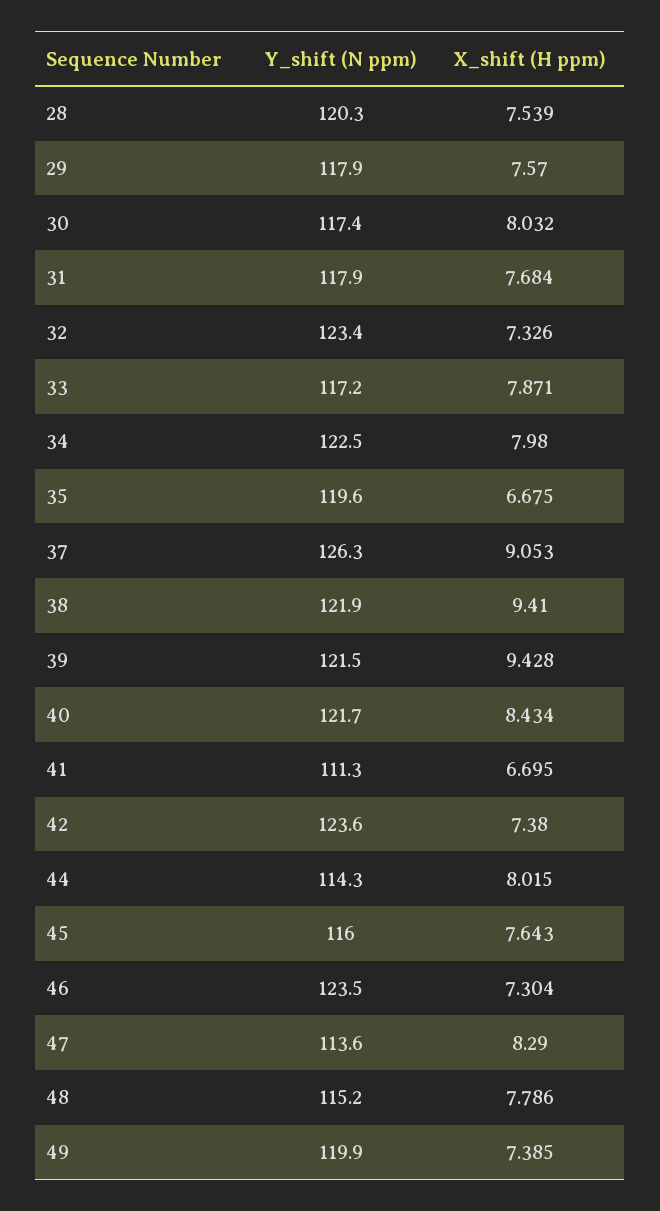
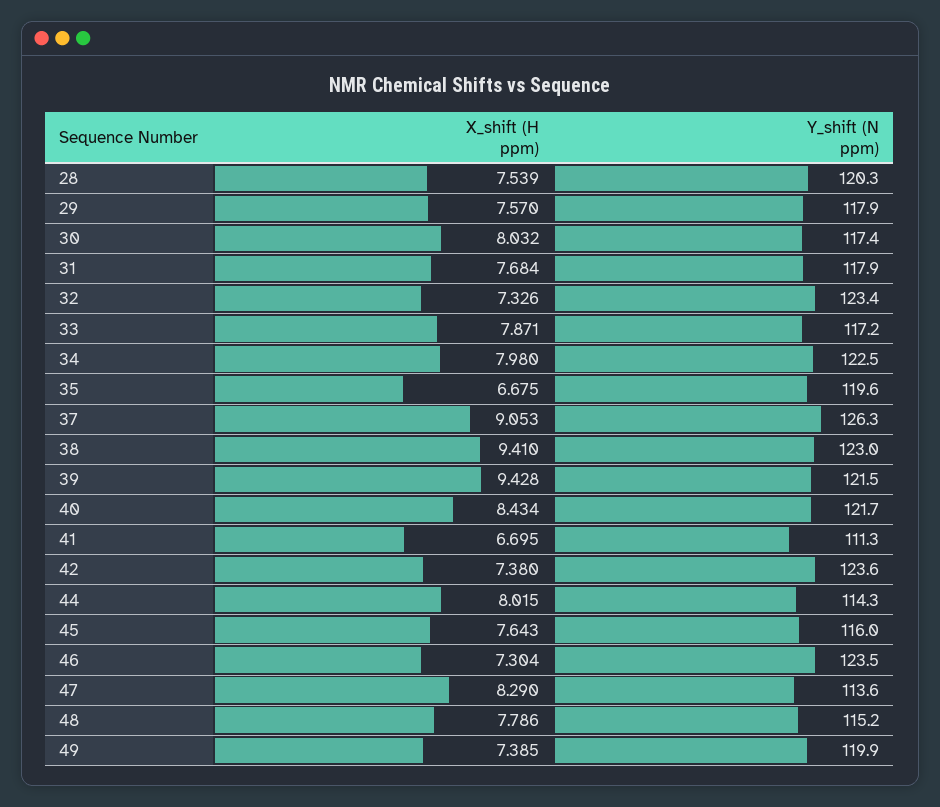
Y_shift (N ppm), 38: 121.9 -> 123

